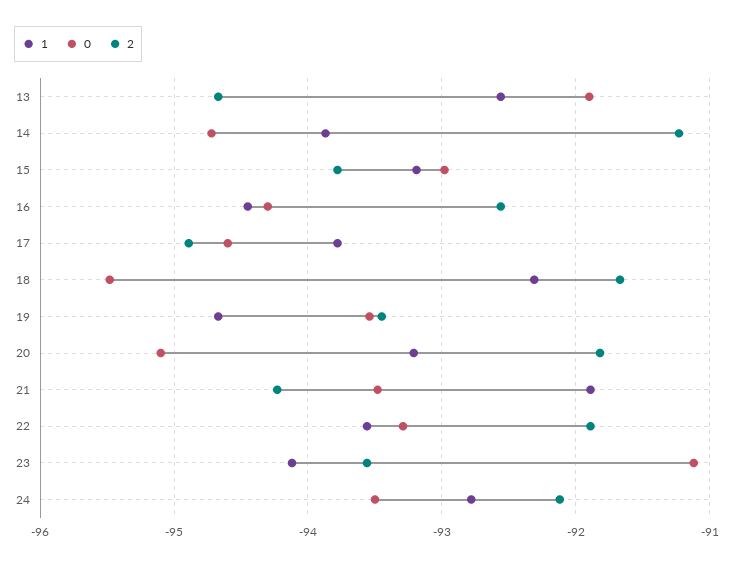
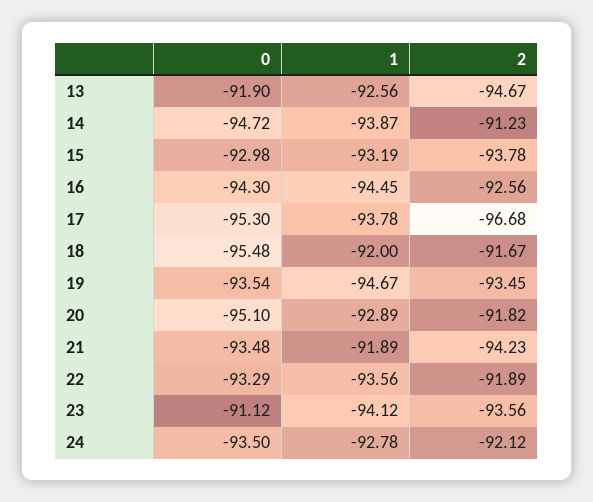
0, 17: -94.6 -> -95.3
2, 17: -94.9 -> -96.68
1, 18: -92.3 -> -92
1, 20: -93.2 -> -92.89

